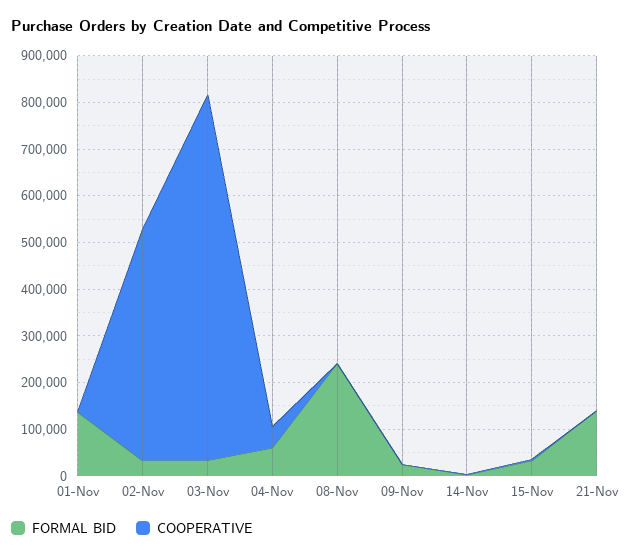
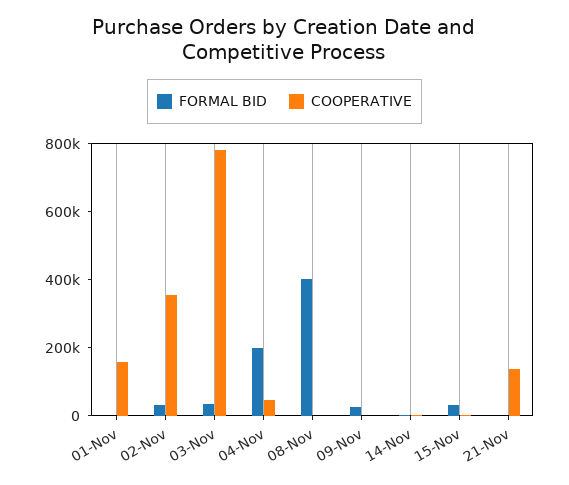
FORMAL BID, 01-Nov: 140000 -> 0
COOPERATIVE, 01-Nov: 0 -> 150000
COOPERATIVE, 02-Nov: 500000 -> 350000
FORMAL BID, 04-Nov: 60000 -> 200000
FORMAL BID, 08-Nov: 240000 -> 400000
FORMAL BID, 21-Nov: 140000 -> 0
COOPERATIVE, 21-Nov: 0 -> 150000

